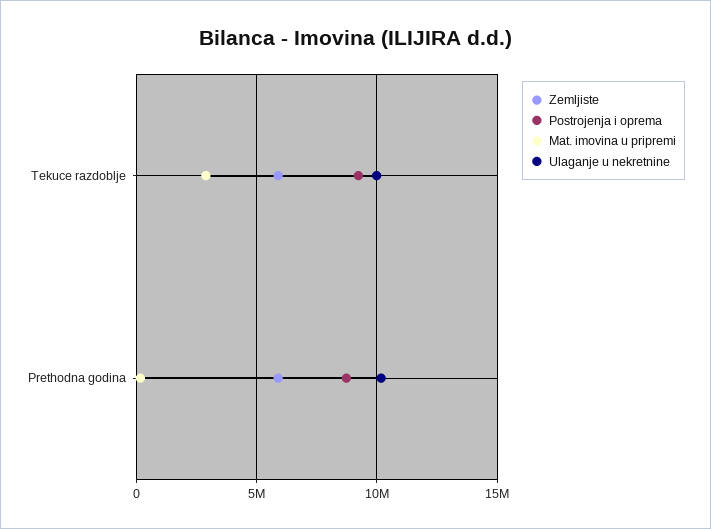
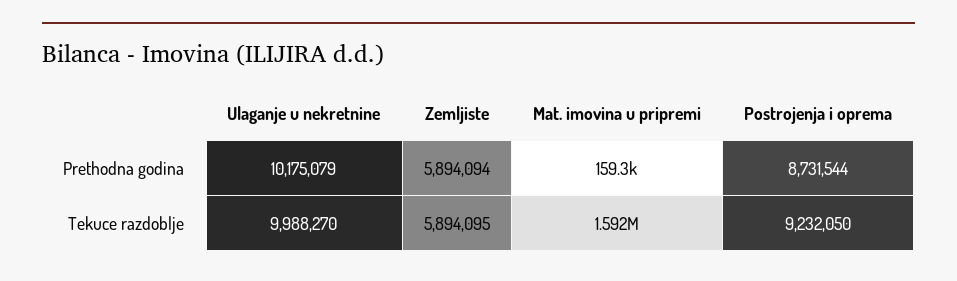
Mat. imovina u pripremi, Tekuce razdoblje: 3000000 -> 1592000

